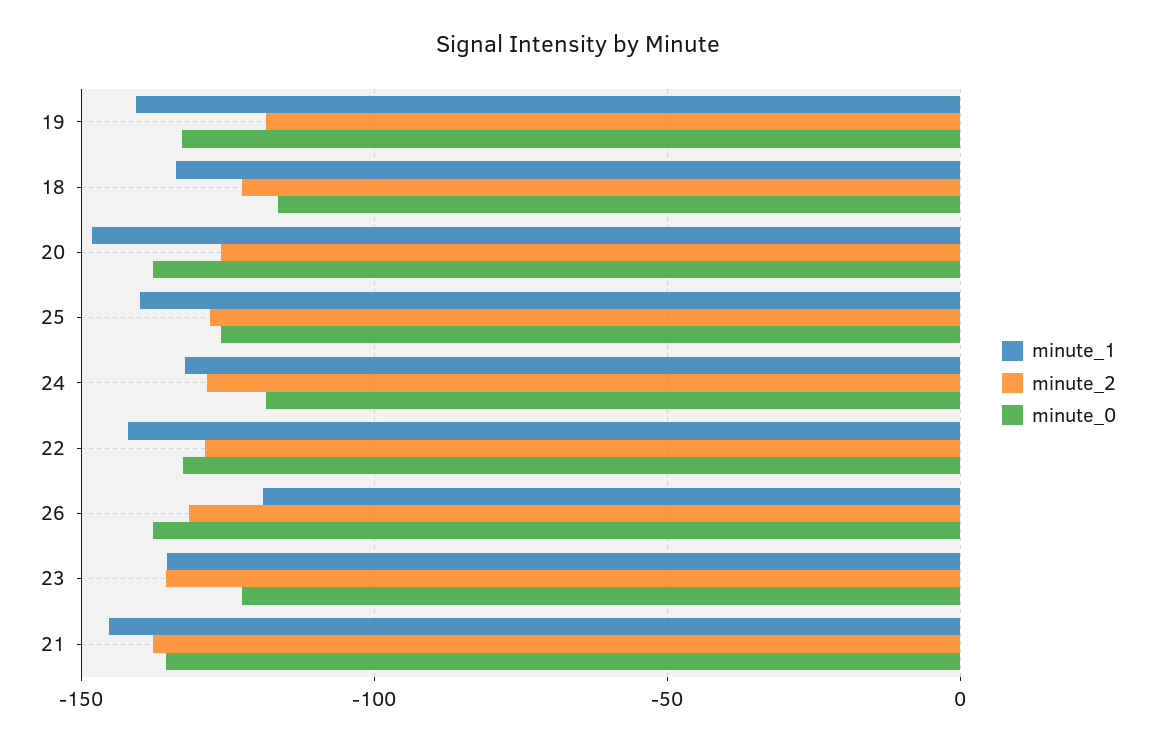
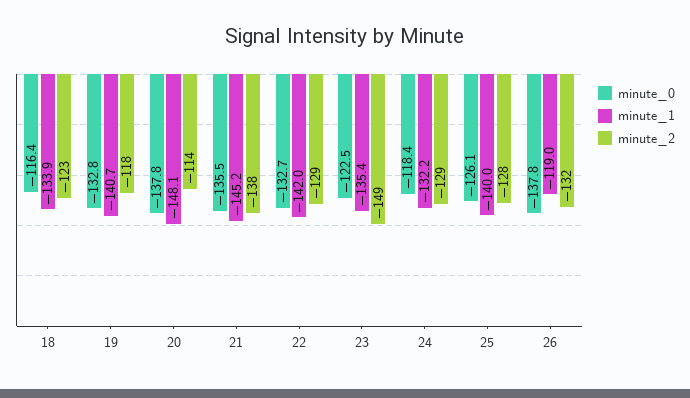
minute_2, 20: -125 -> -114
minute_2, 23: -135 -> -149

